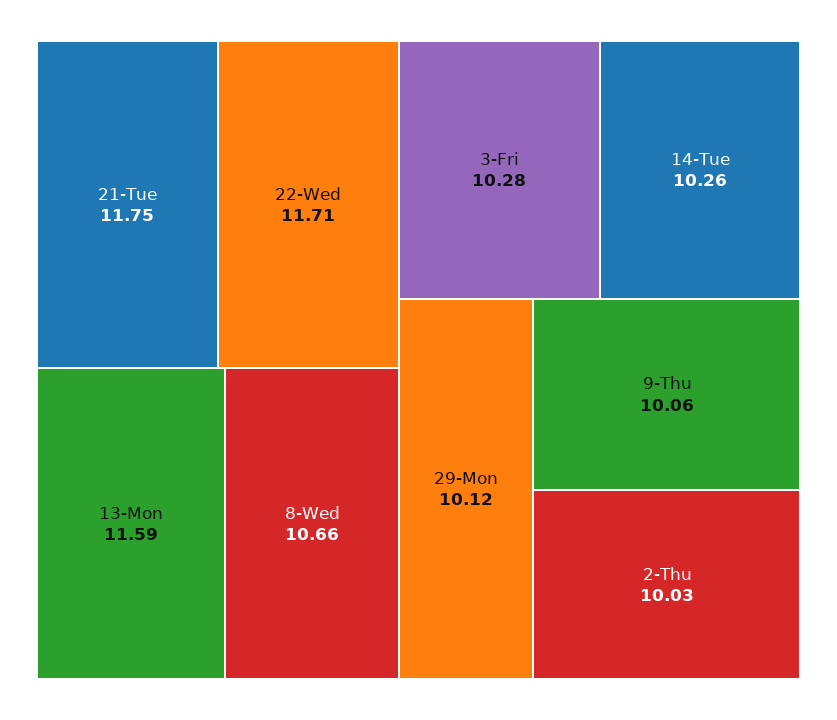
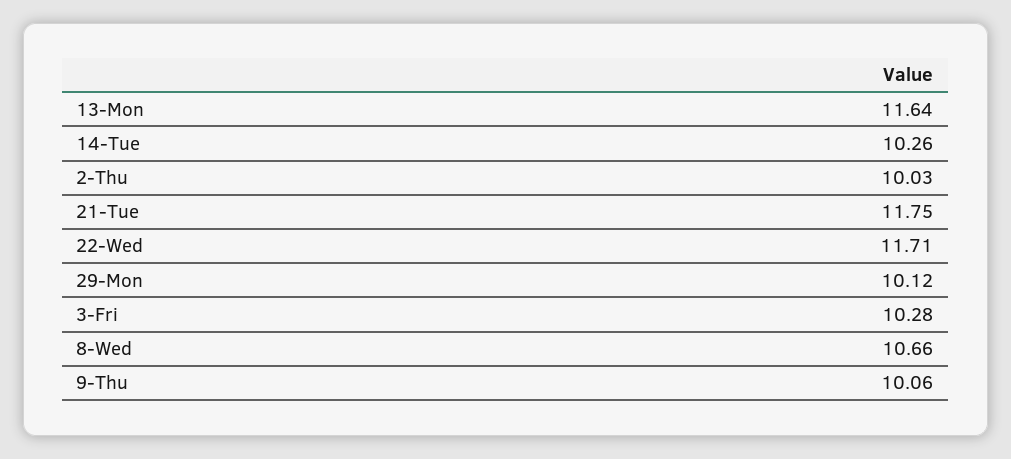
13-Mon: 11.59 -> 11.64

